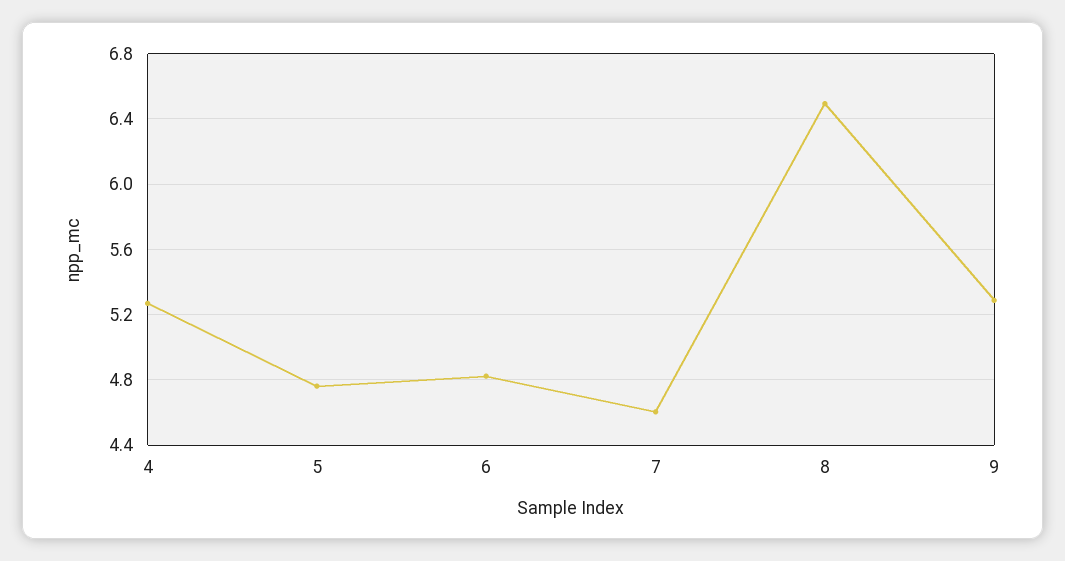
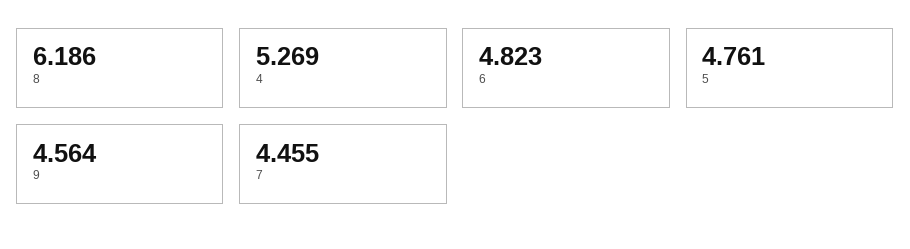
7: 4.6 -> 4.455
8: 6.5 -> 6.186
9: 5.3 -> 4.564

